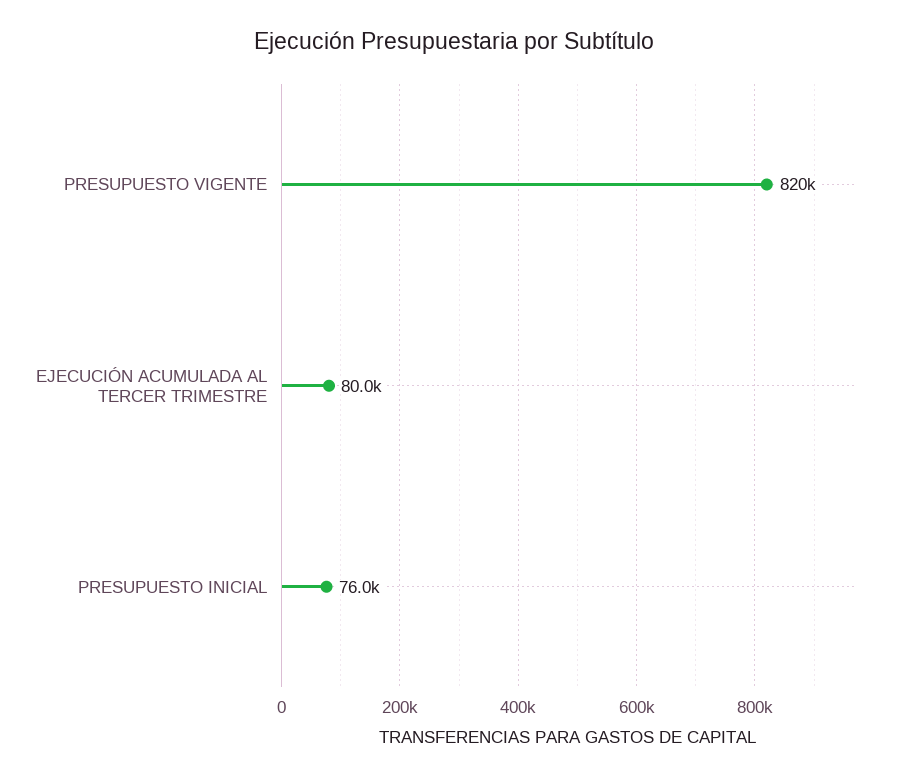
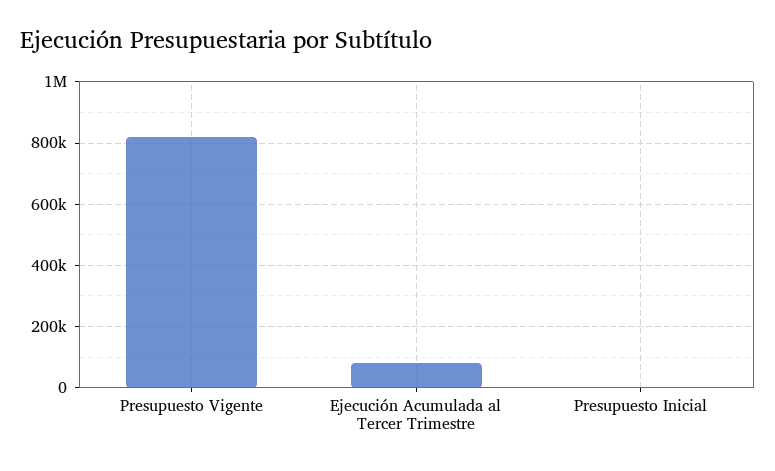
PRESUPUESTO INICIAL: 76000 -> 0

